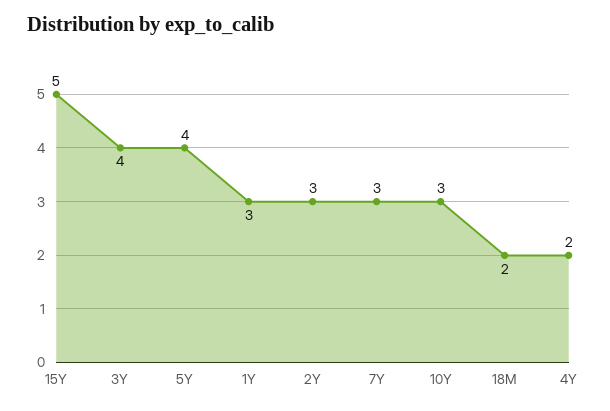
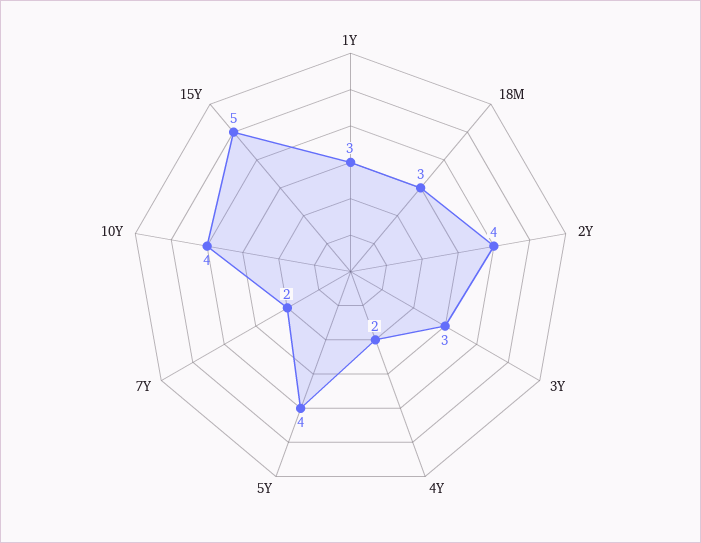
3Y: 4 -> 3
2Y: 3 -> 4
7Y: 3 -> 2
10Y: 3 -> 4
18M: 2 -> 3

